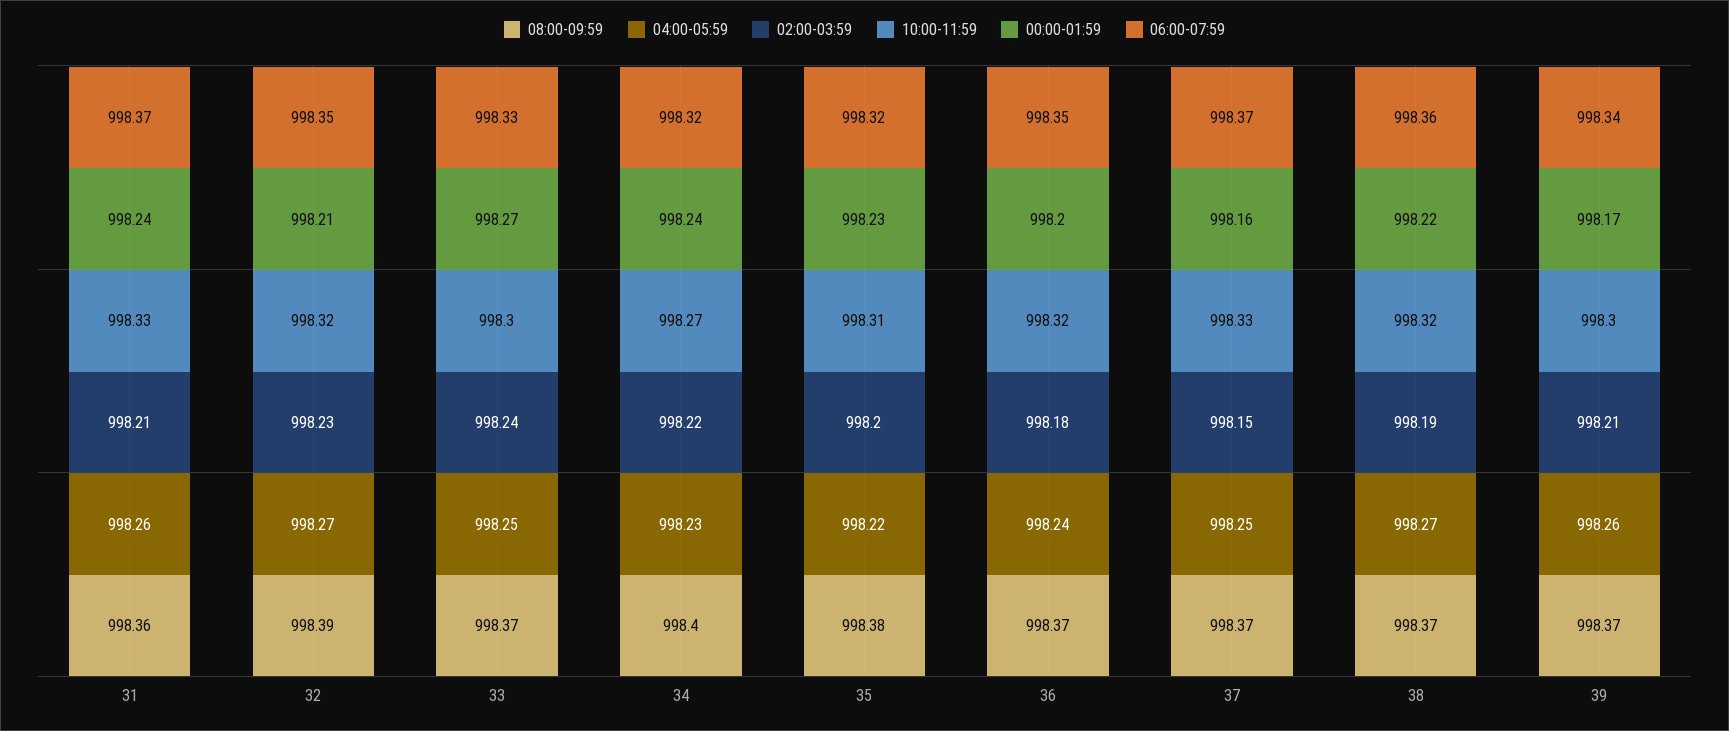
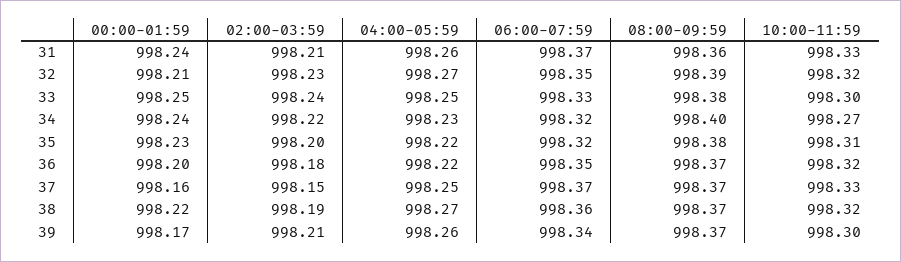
08:00-09:59, 33: 998.37 -> 998.38
00:00-01:59, 33: 998.27 -> 998.25
04:00-05:59, 36: 998.24 -> 998.22

